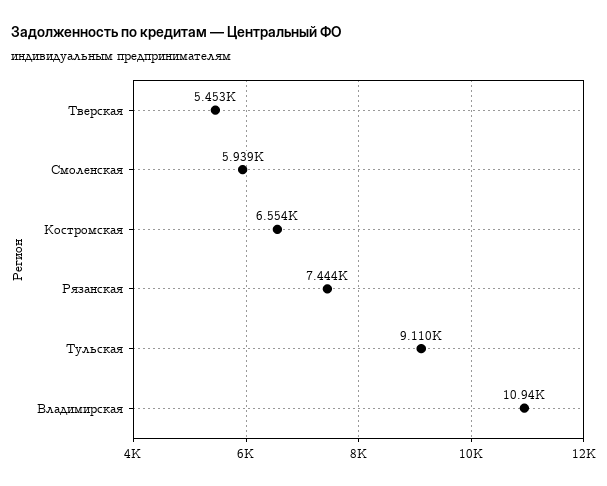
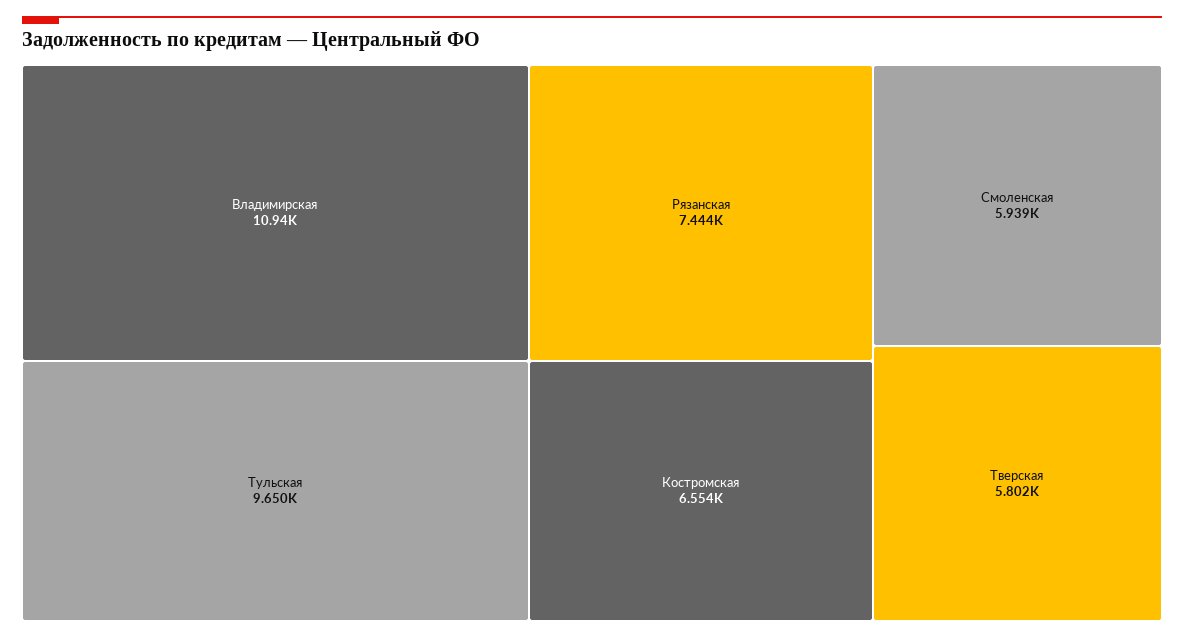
Тверская: 5453 -> 5802
Тульская: 9110 -> 9650

